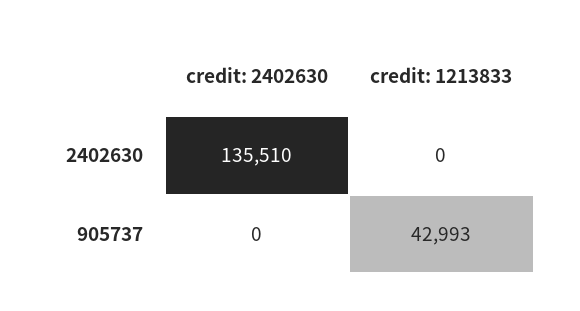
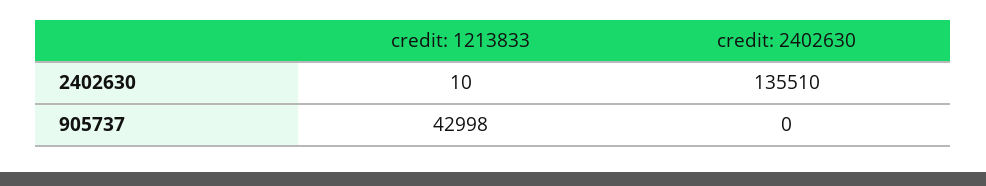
credit: 1213833, 2402630: 0 -> 10
credit: 1213833, 905737: 42993 -> 42998

